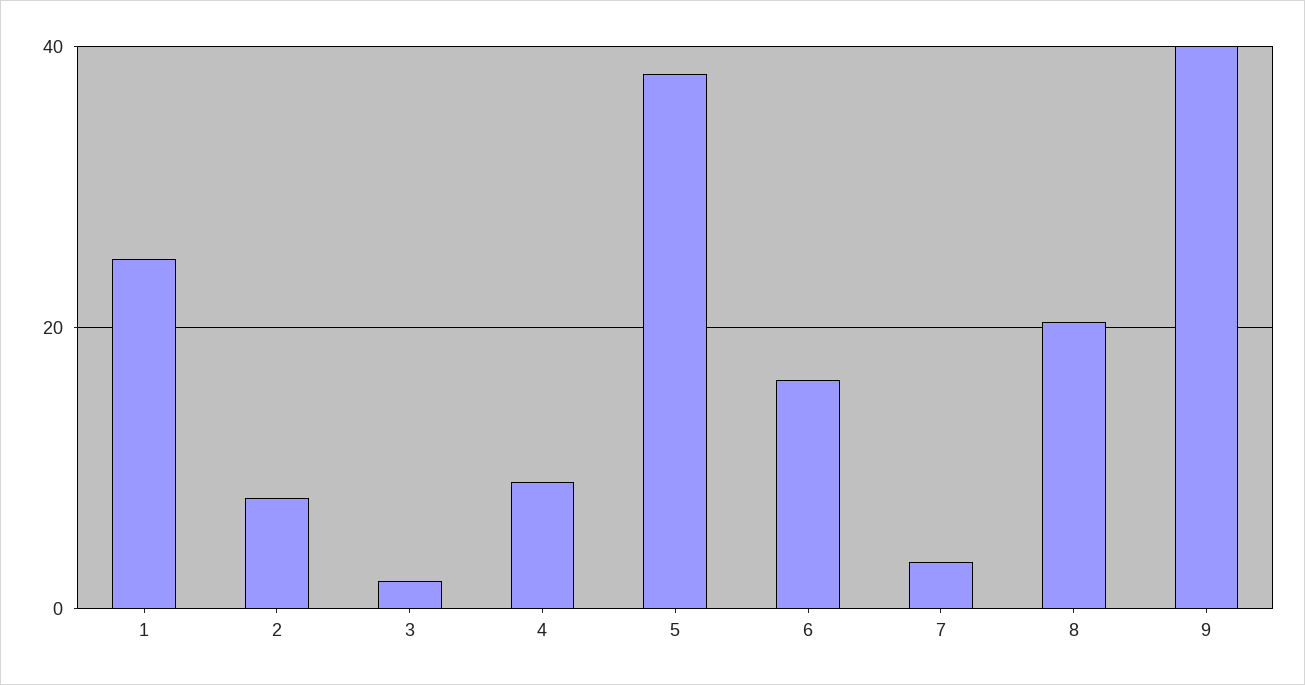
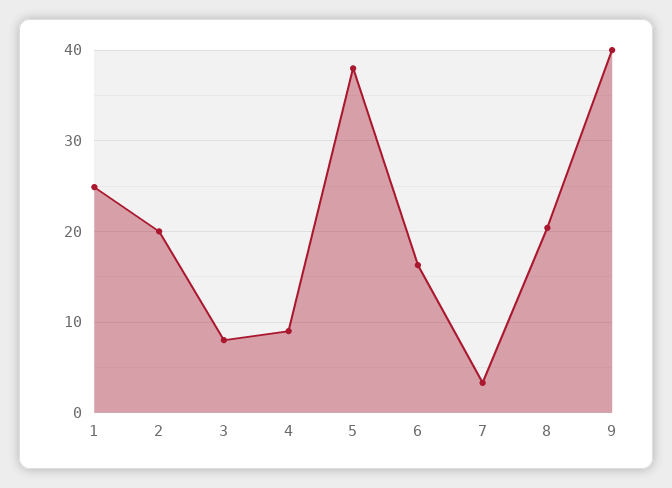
2: 8 -> 20
3: 2 -> 8

